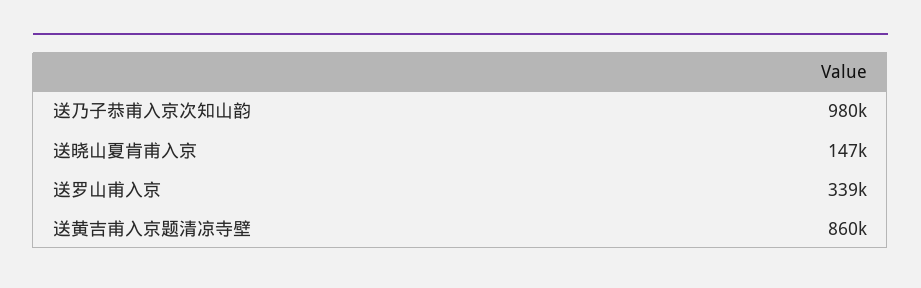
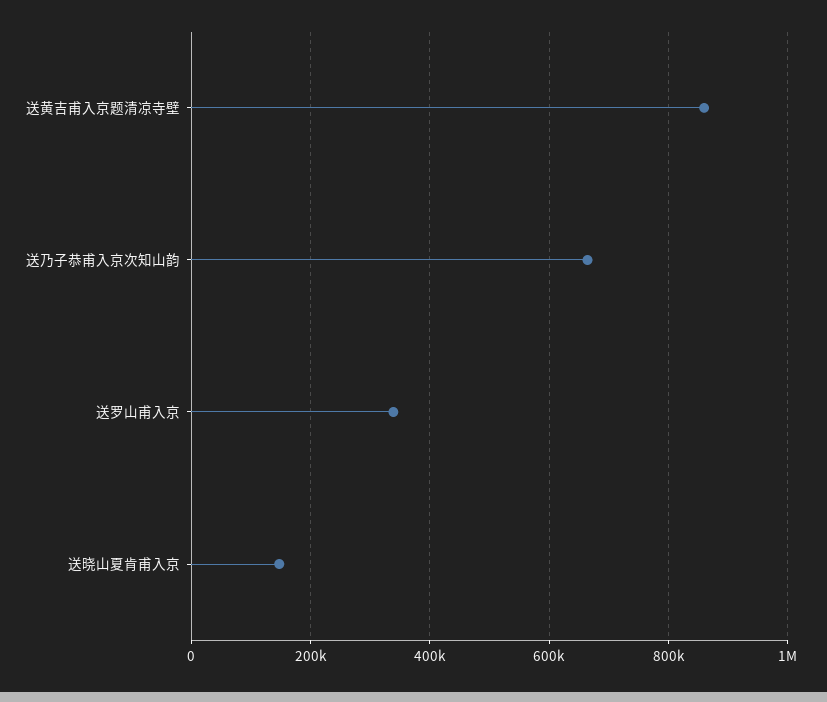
送乃子恭甫入京次知山韵: 980000 -> 660000

